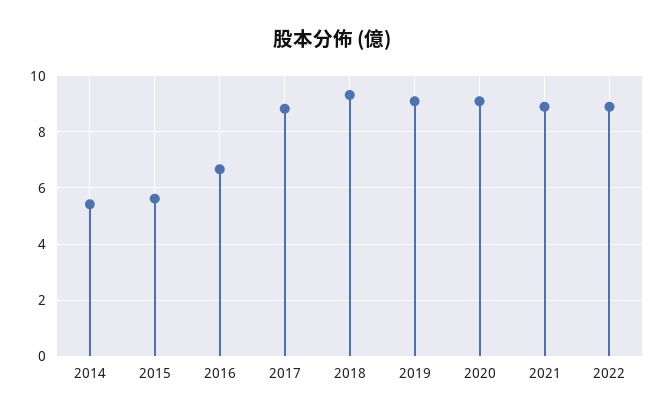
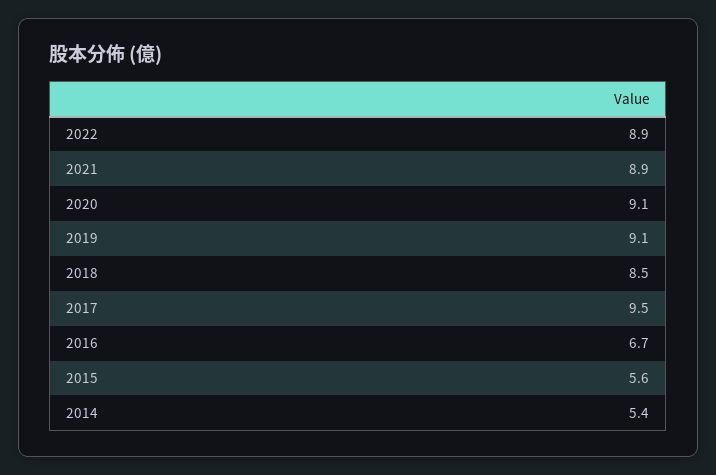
2017: 8.75 -> 9.5
2018: 9.25 -> 8.5

